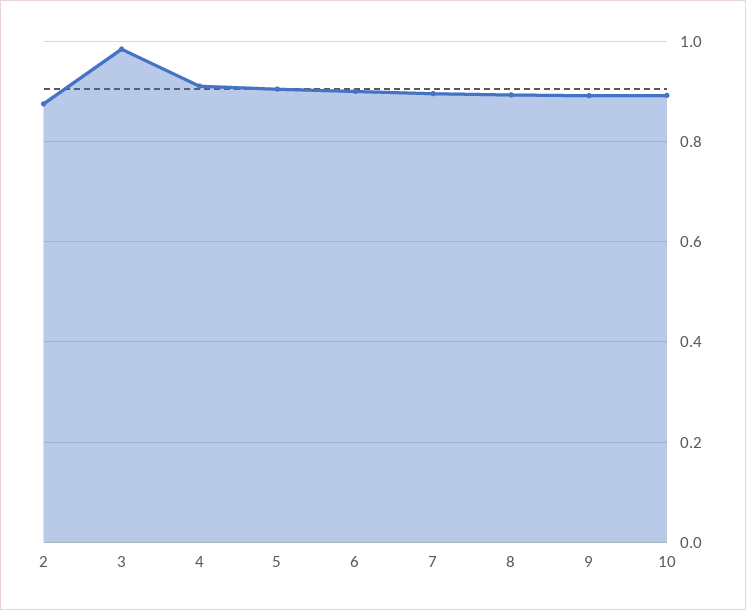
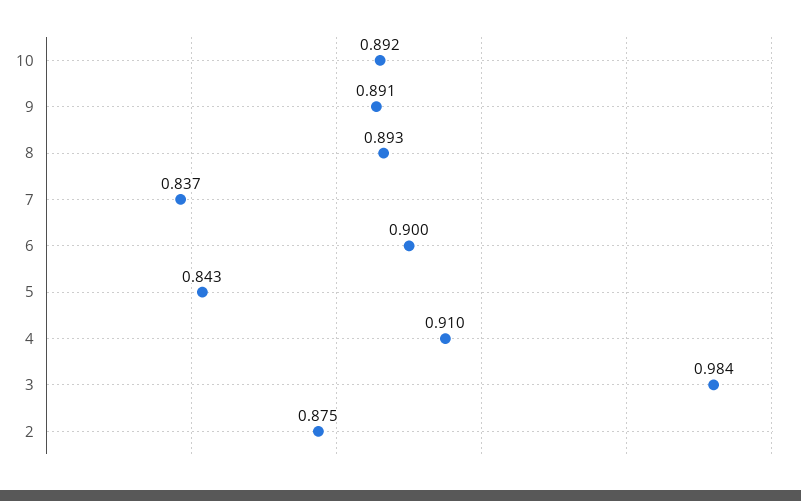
5: 0.9 -> 0.843
7: 0.9 -> 0.837

